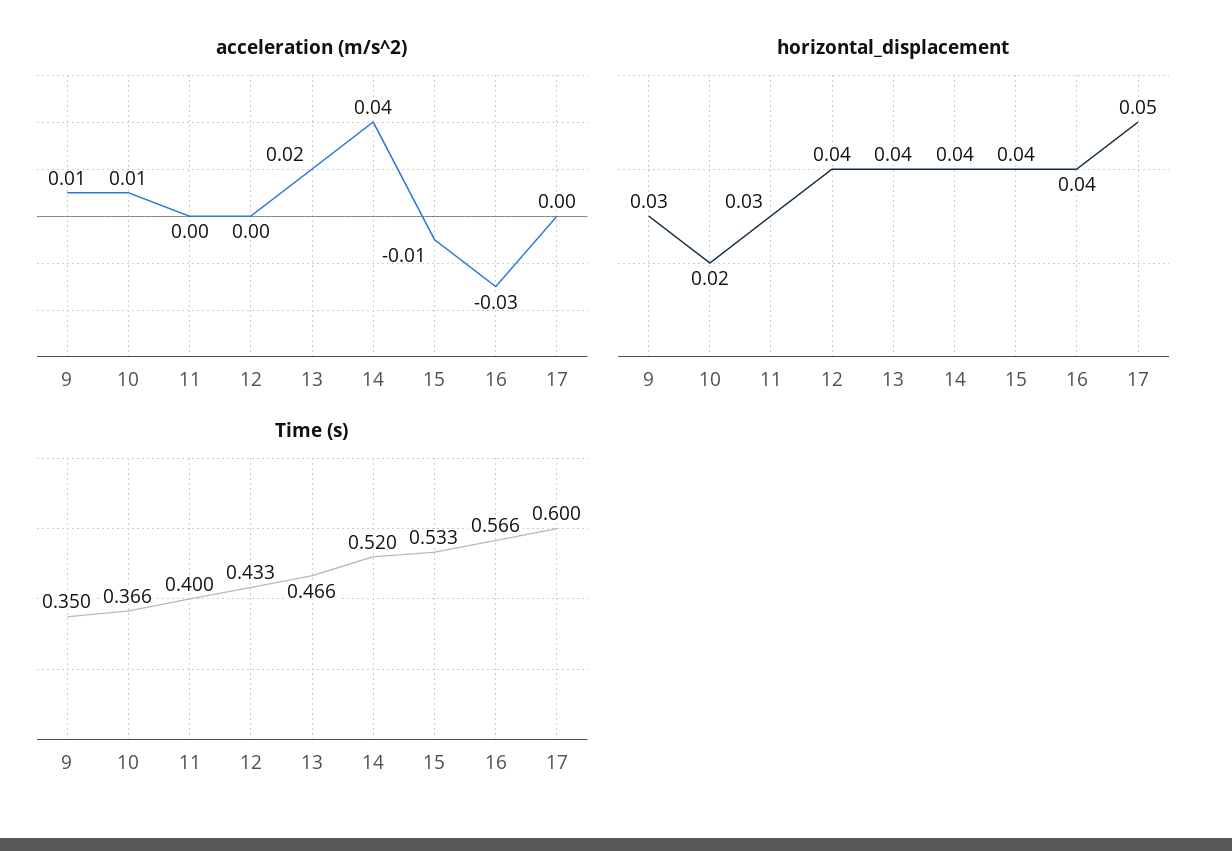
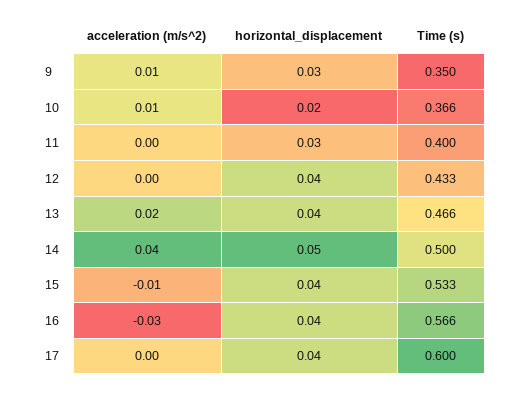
horizontal_displacement, 14: 0.04 -> 0.05
horizontal_displacement, 17: 0.05 -> 0.04
Time (s), 14: 0.52 -> 0.5

